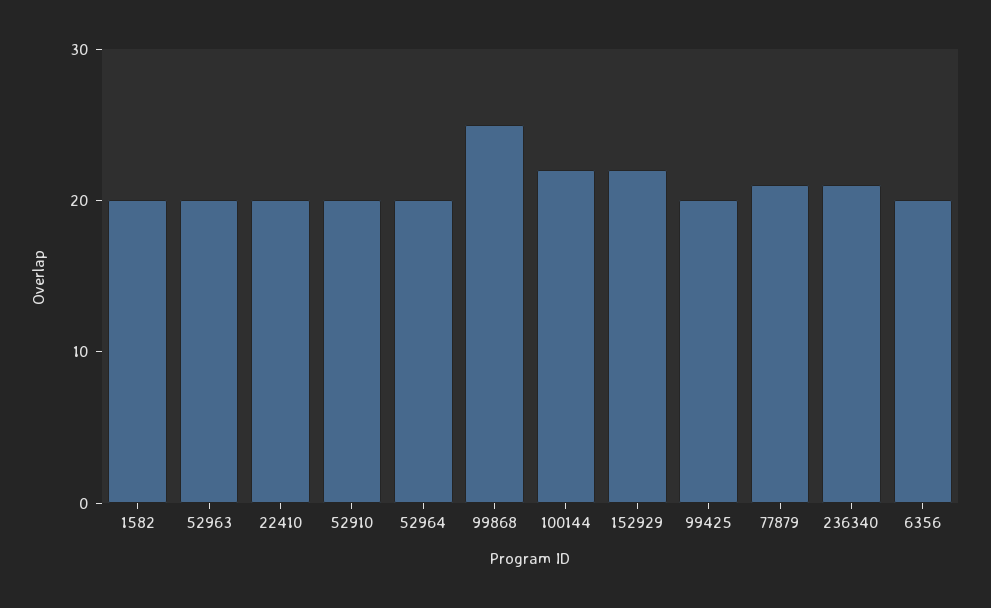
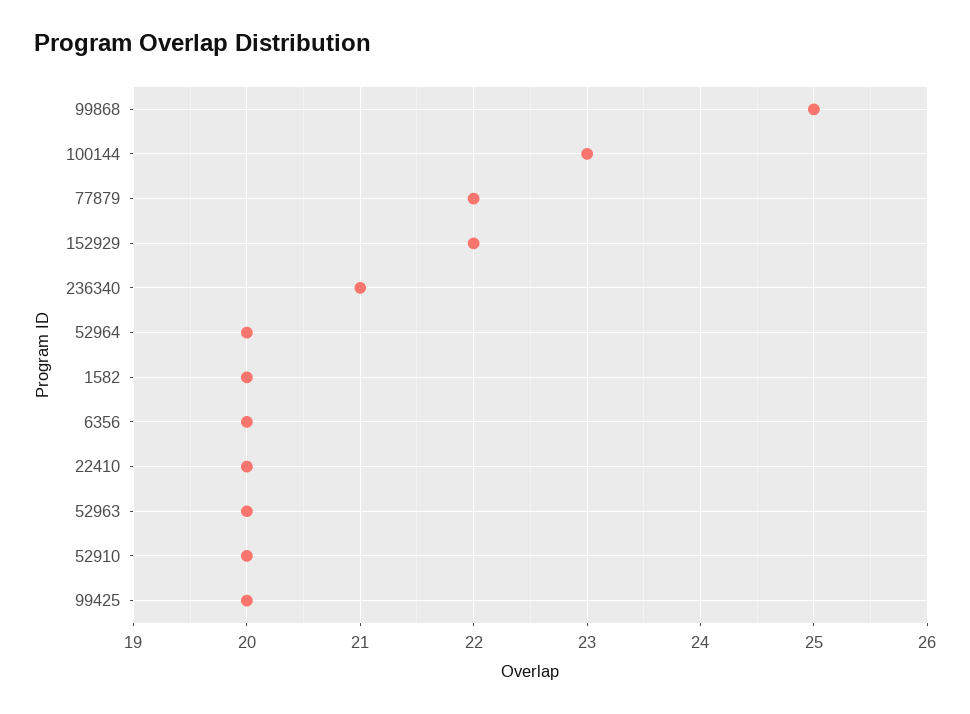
100144: 22 -> 23
77879: 21 -> 22

